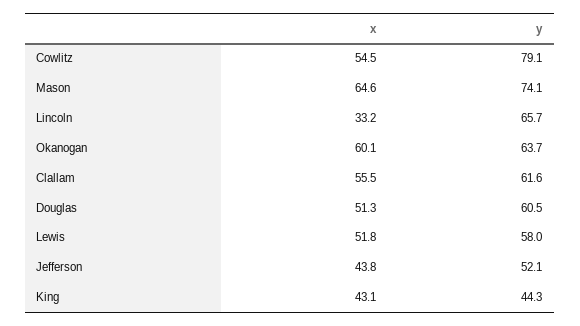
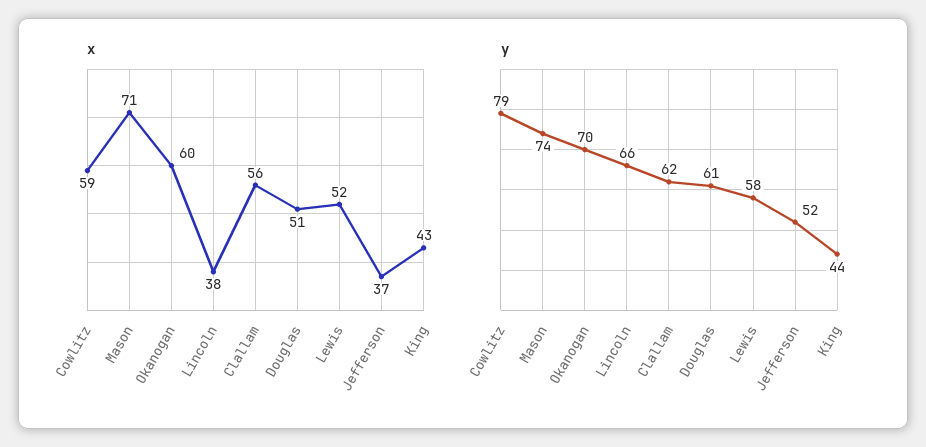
x, Cowlitz: 54.5 -> 59
x, Mason: 64.6 -> 71
x, Lincoln: 33.2 -> 38
y, Okanogan: 63.7 -> 70
x, Jefferson: 43.8 -> 37

